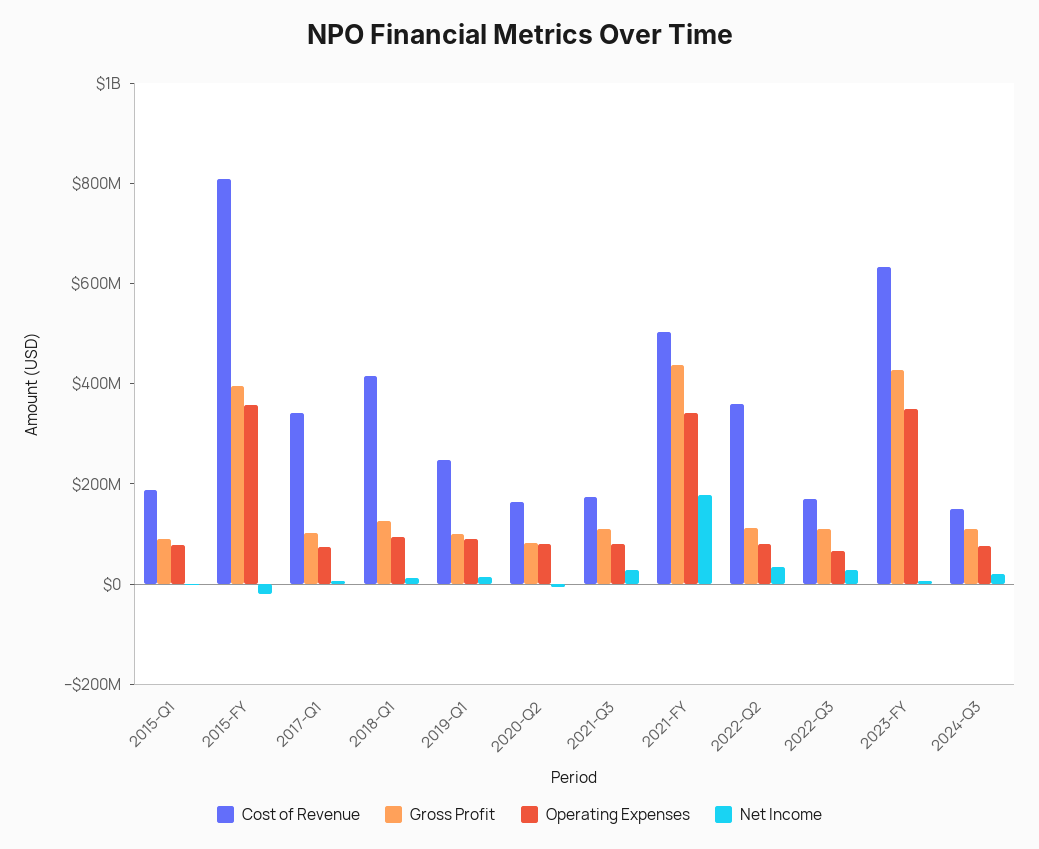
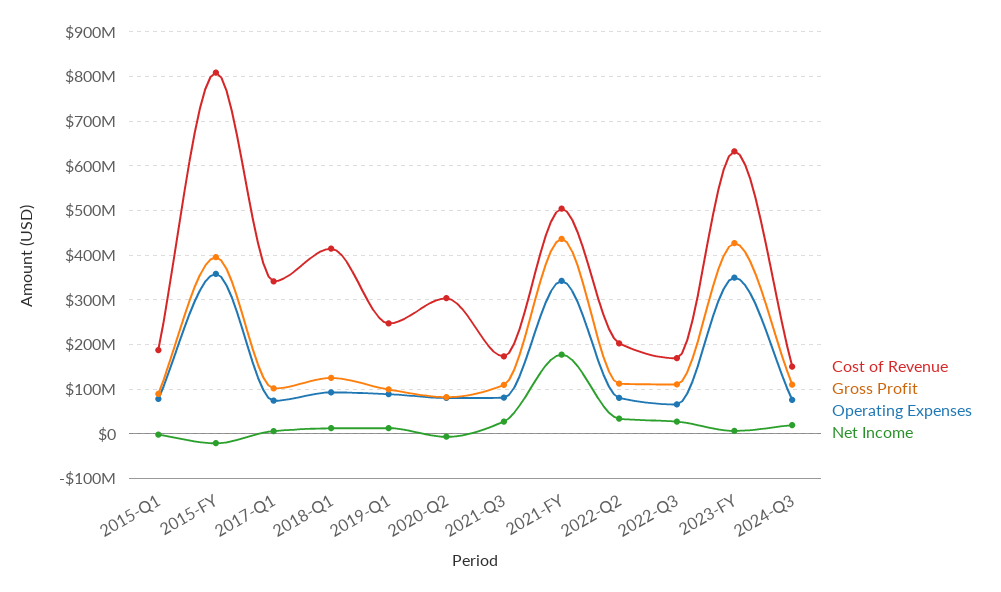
Cost of Revenue, 2020-Q2: 150000000 -> 300000000
Cost of Revenue, 2022-Q2: 350000000 -> 200000000

